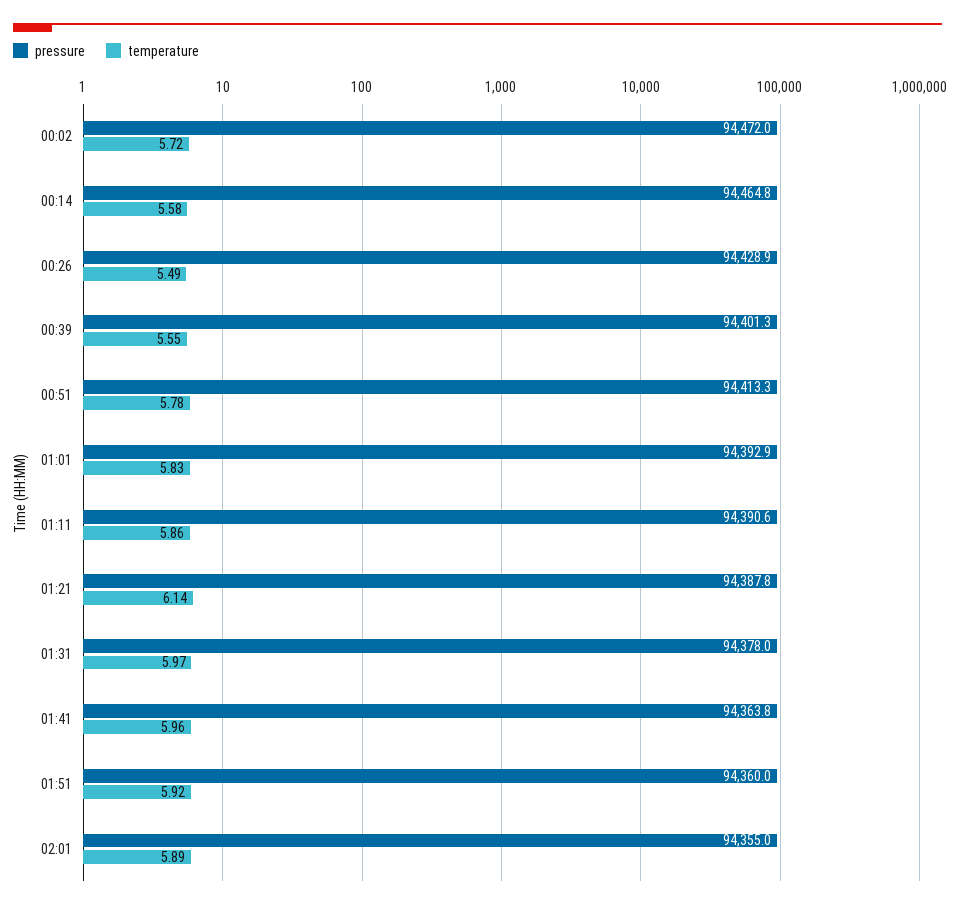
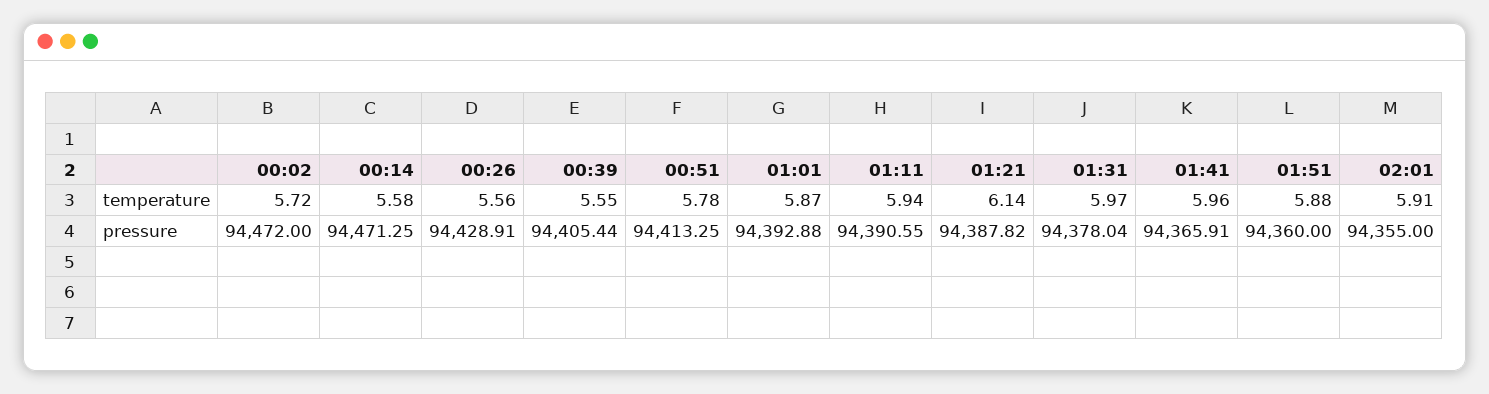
pressure, 00:14: 94464.8 -> 94471.25
temperature, 00:26: 5.49 -> 5.56
pressure, 00:39: 94401.3 -> 94405.44
temperature, 01:01: 5.83 -> 5.87
temperature, 01:11: 5.86 -> 5.94
pressure, 01:41: 94363.8 -> 94365.91
temperature, 01:51: 5.92 -> 5.88
temperature, 02:01: 5.89 -> 5.91

